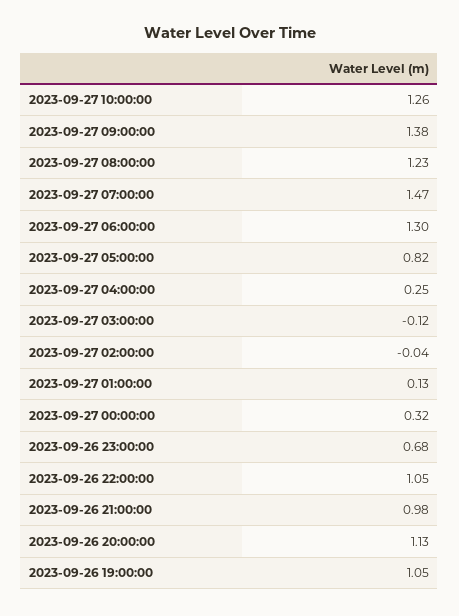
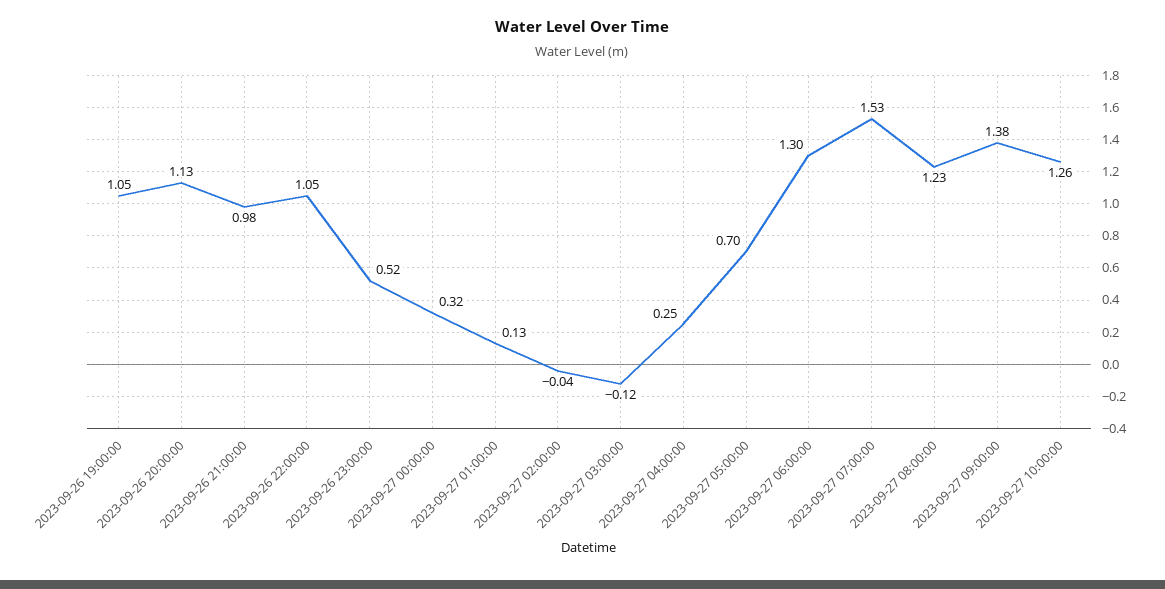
2023-09-27 07:00:00: 1.47 -> 1.53
2023-09-27 05:00:00: 0.82 -> 0.7
2023-09-26 23:00:00: 0.68 -> 0.52

